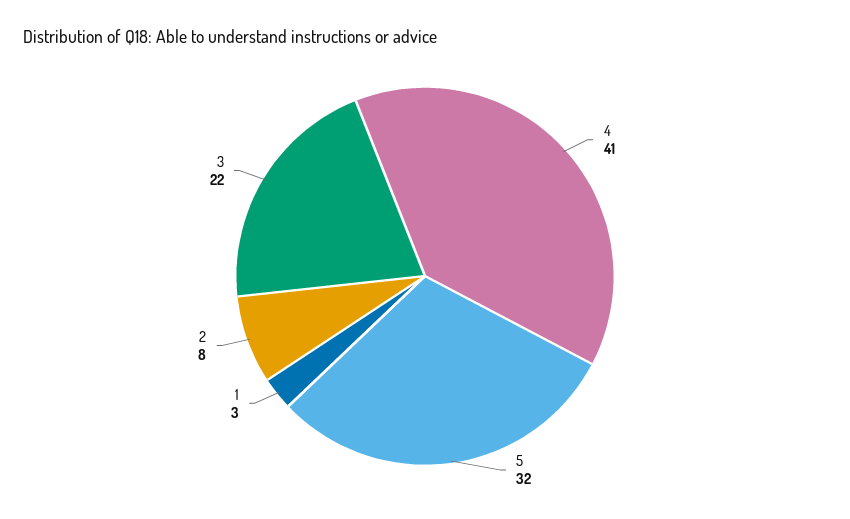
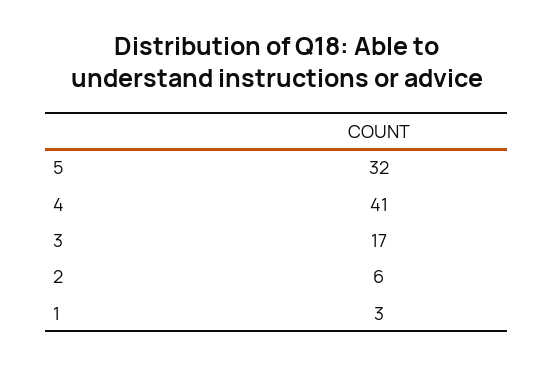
2: 8 -> 6
3: 22 -> 17

